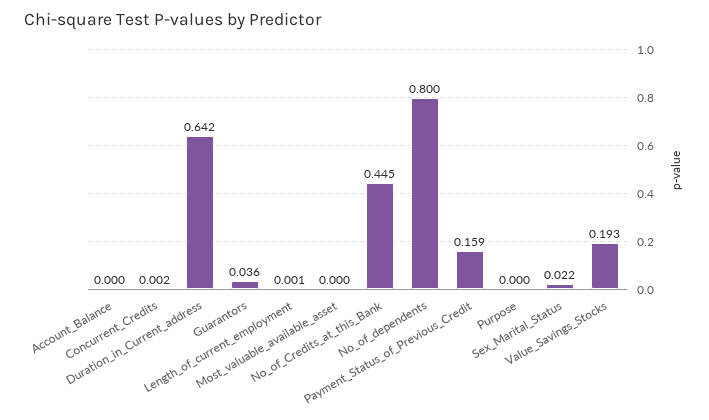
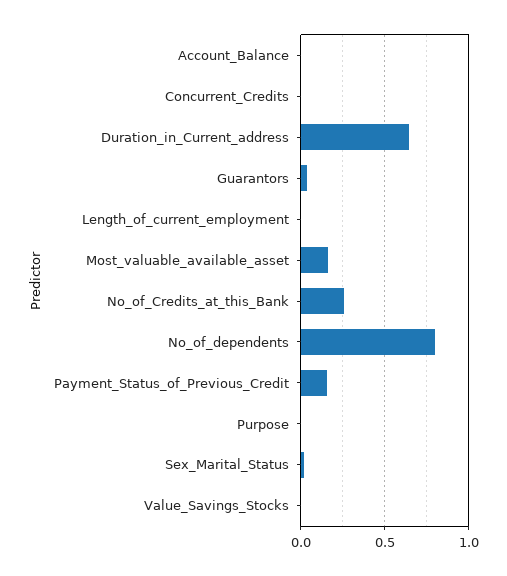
Most_valuable_available_asset: 0 -> 0.15
No_of_Credits_at_this_Bank: 0.445 -> 0.25
Value_Savings_Stocks: 0.193 -> 0

